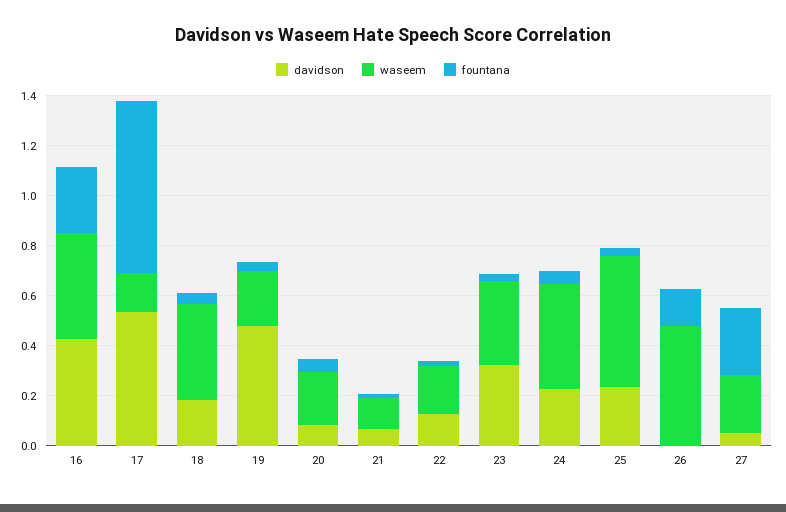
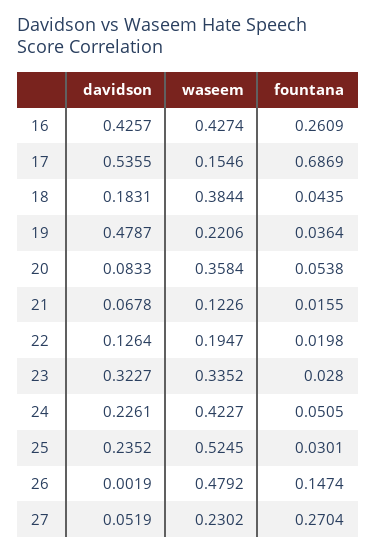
waseem, 20: 0.2 -> 0.3584

